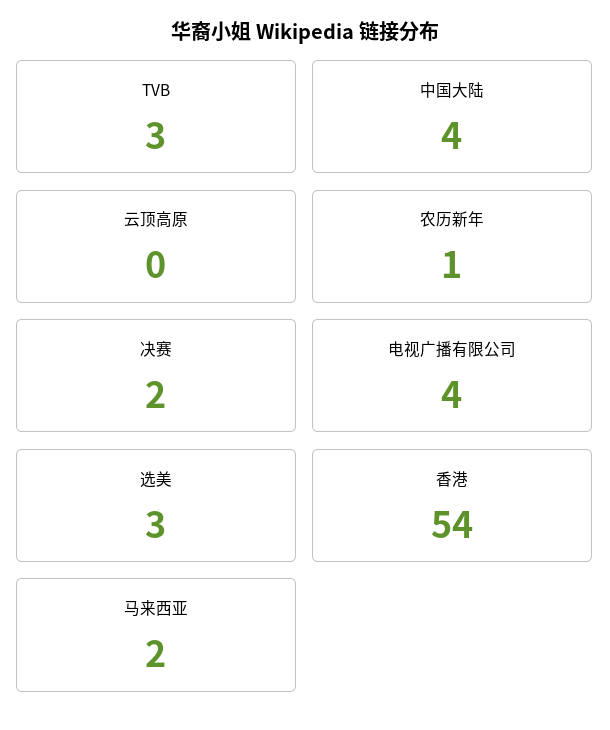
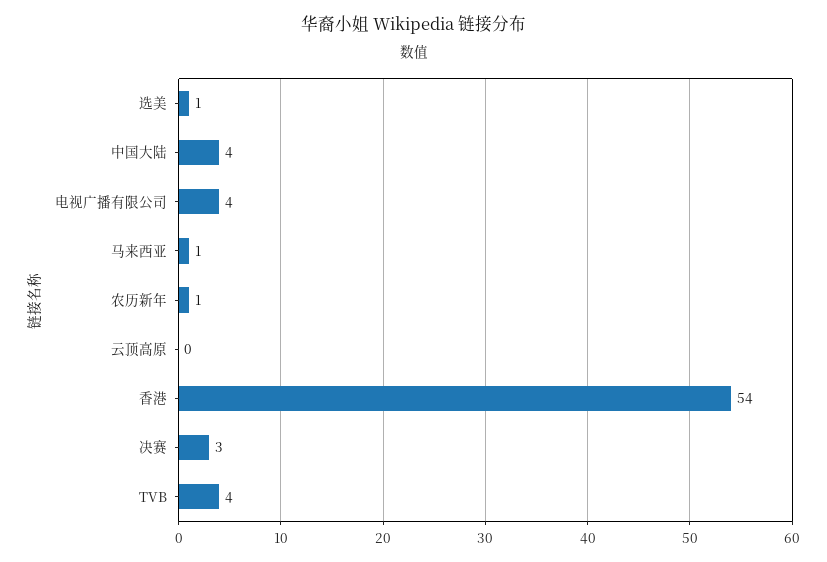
TVB: 3 -> 4
决赛: 2 -> 3
选美: 3 -> 1
马来西亚: 2 -> 1

